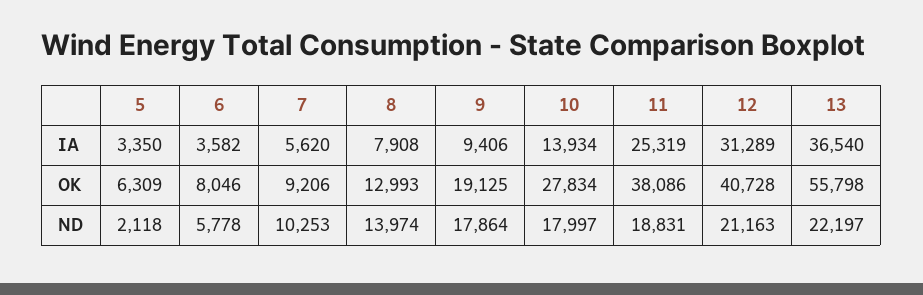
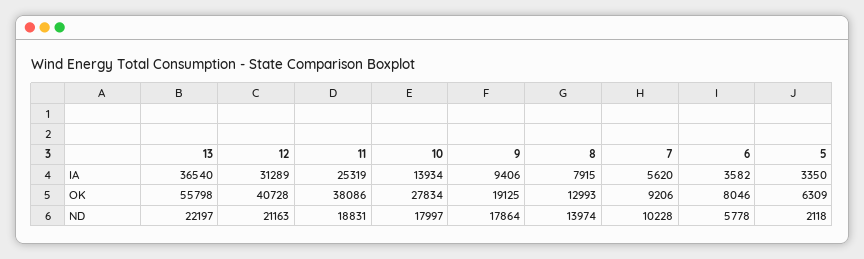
8, IA: 7908 -> 7915
7, ND: 10253 -> 10228

